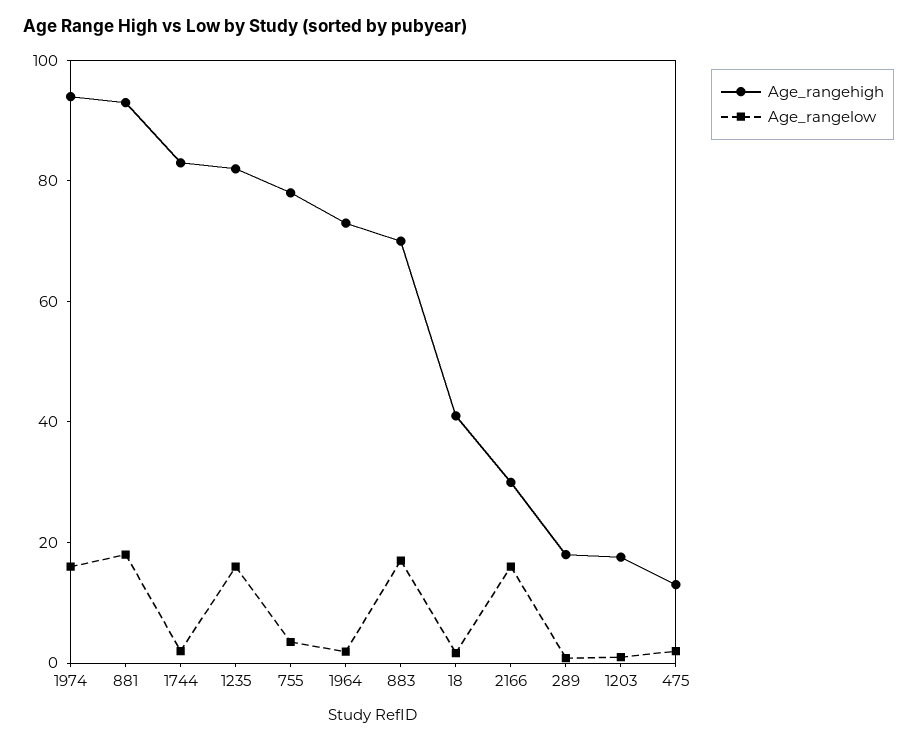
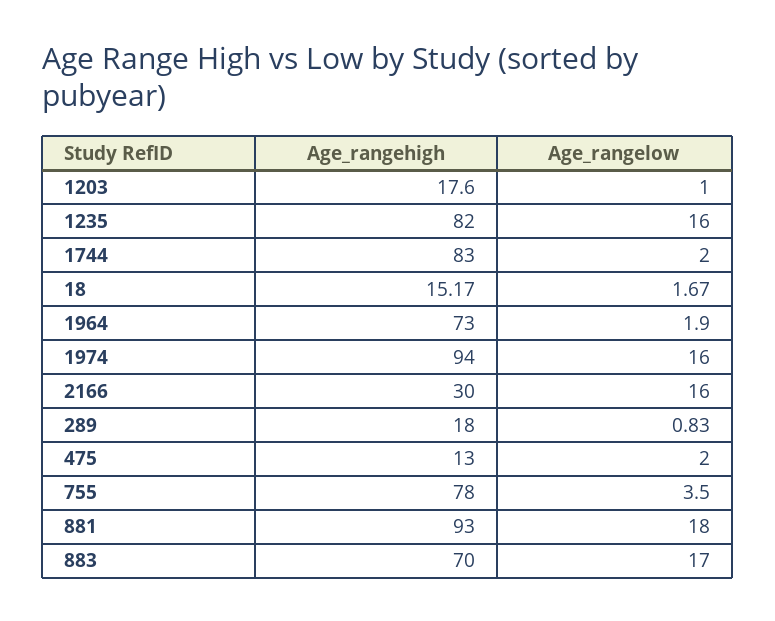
Age_rangehigh, 18: 40 -> 15.17

